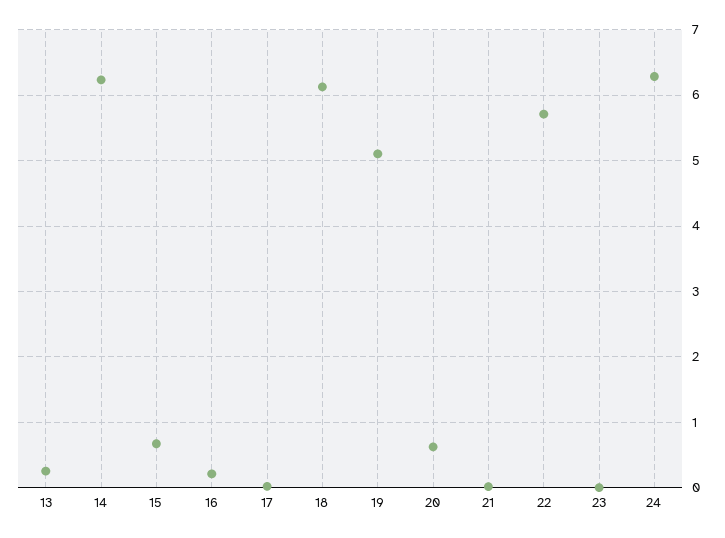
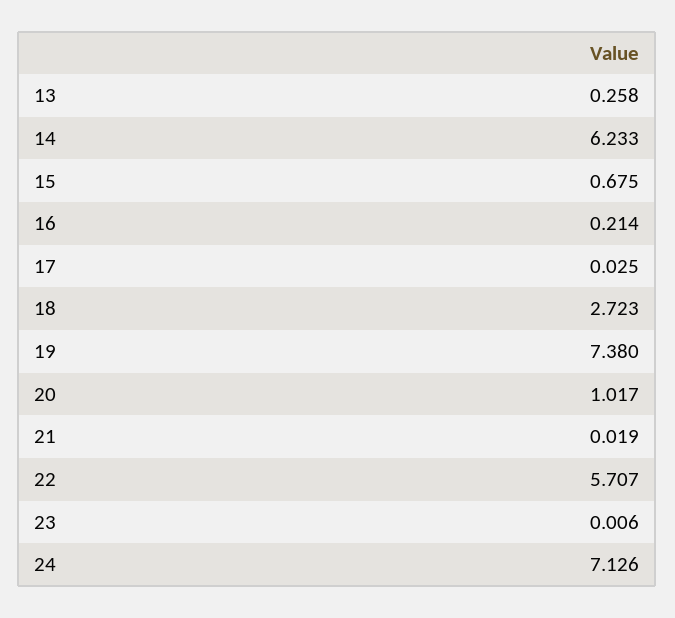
18: 6.1 -> 2.723
19: 5.1 -> 7.38
20: 0.6 -> 1.017
24: 6.3 -> 7.126

